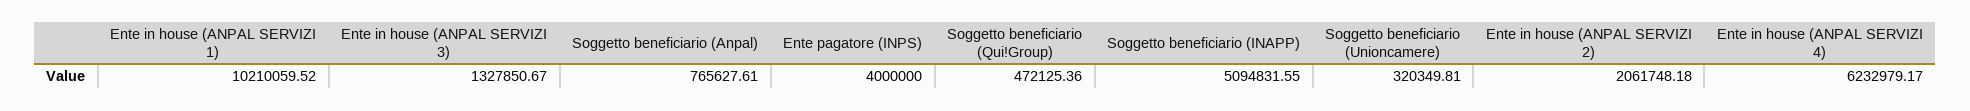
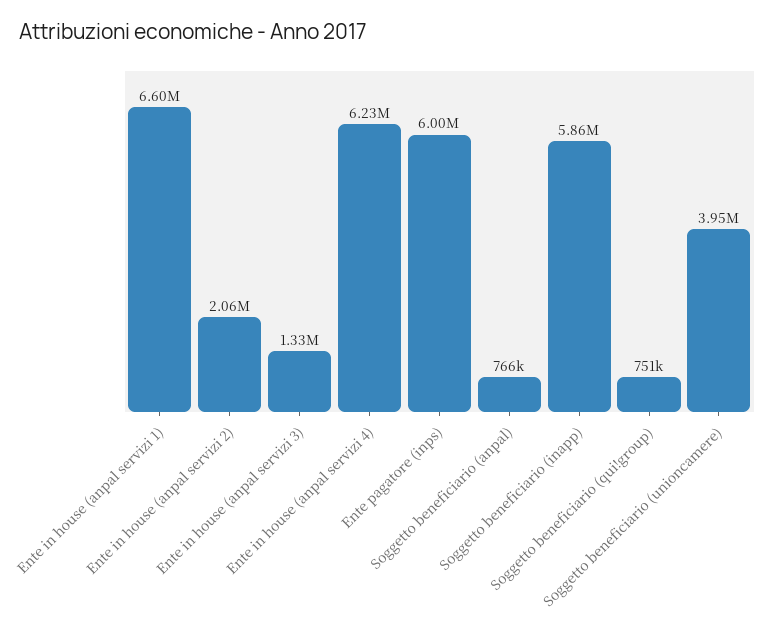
Ente in house (ANPAL SERVIZI 1): 10210059.52 -> 6600000
Ente pagatore (INPS): 4000000 -> 6000000
Soggetto beneficiario (Qui!Group): 472125.36 -> 751000
Soggetto beneficiario (INAPP): 5094831.55 -> 5860000
Soggetto beneficiario (Unioncamere): 320349.81 -> 3950000

